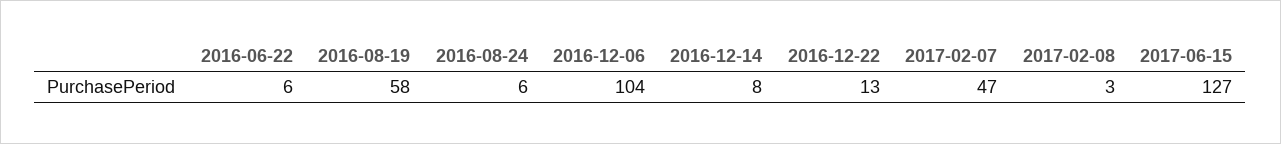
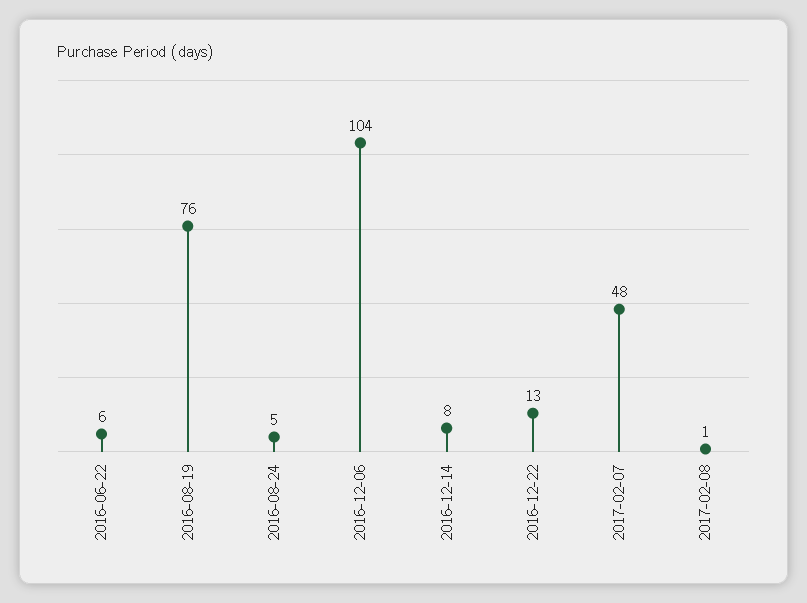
2016-08-19: 58 -> 76
2016-08-24: 6 -> 5
2017-02-07: 47 -> 48
2017-02-08: 3 -> 1
2017-06-15: 127 -> none

